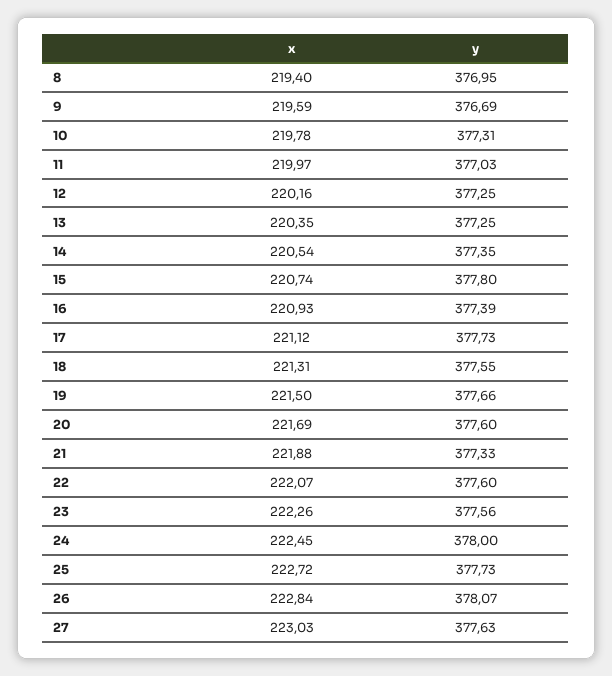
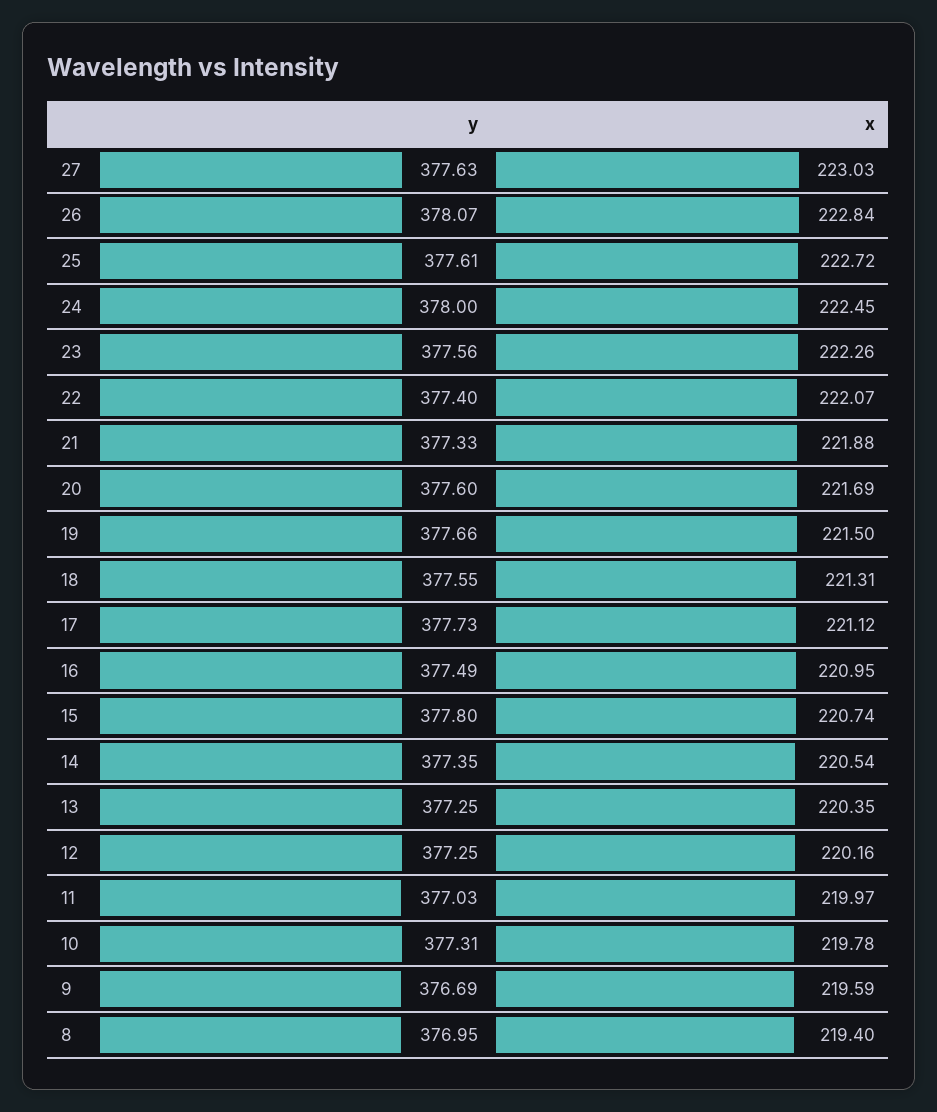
x, 16: 220.93 -> 220.95
y, 16: 377.39 -> 377.49
y, 22: 377.6 -> 377.4
y, 25: 377.73 -> 377.61

